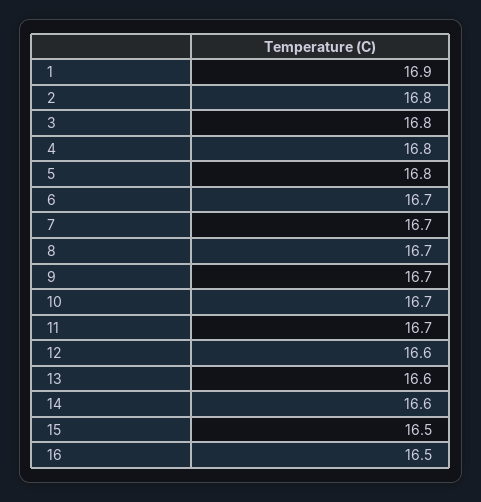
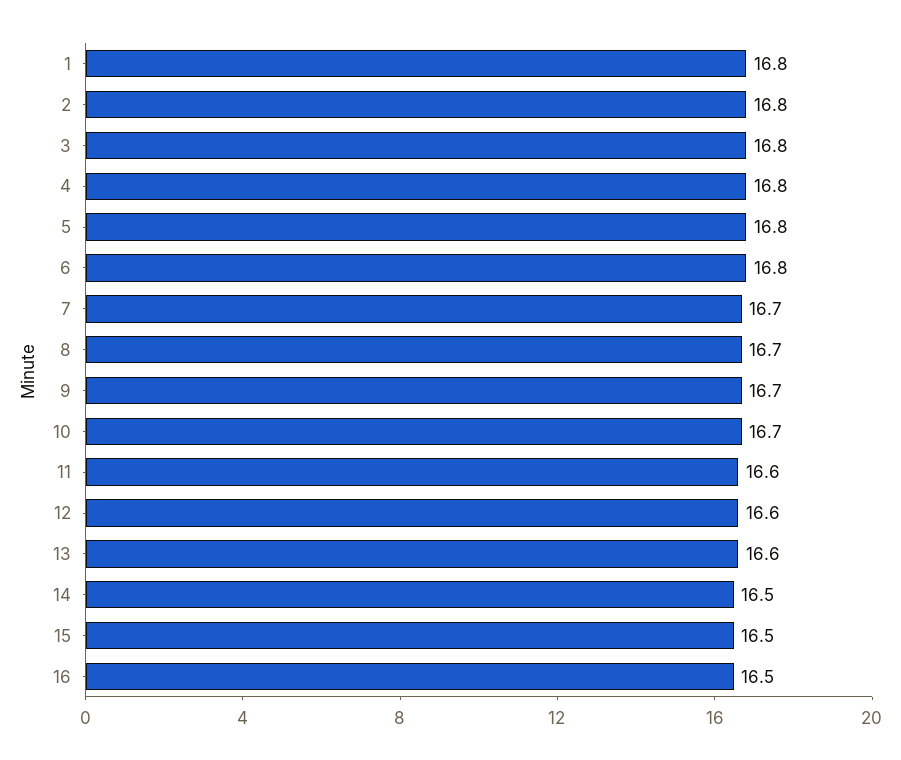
1: 16.9 -> 16.8
6: 16.7 -> 16.8
11: 16.7 -> 16.6
14: 16.6 -> 16.5

